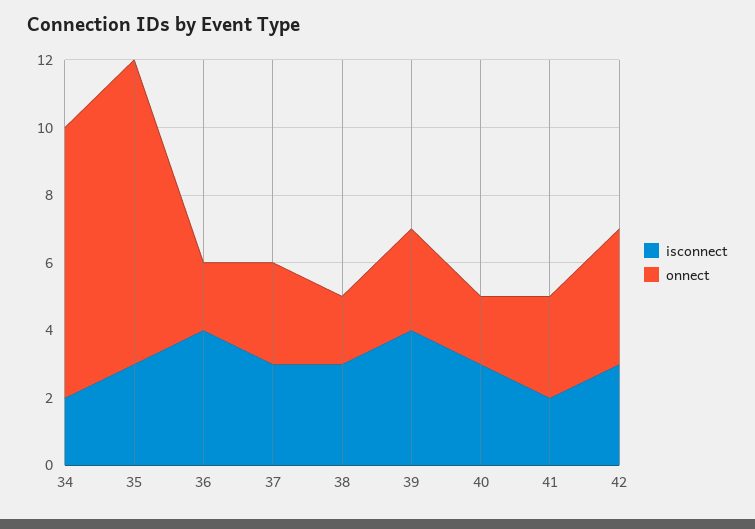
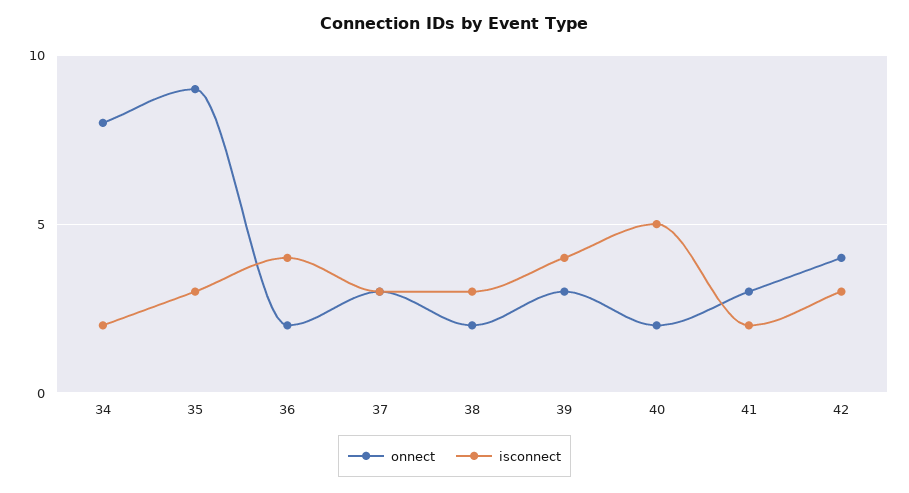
isconnect, 40: 3 -> 5

